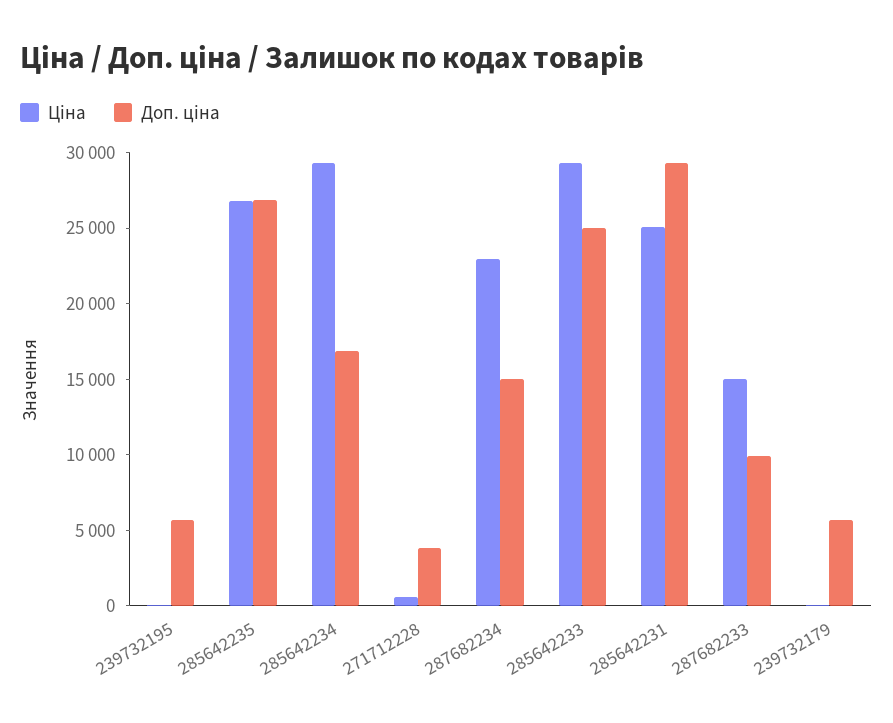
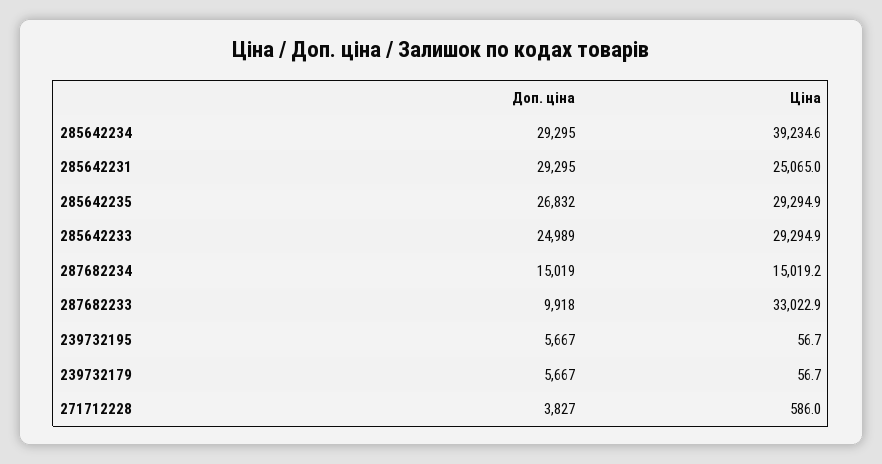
Ціна, 285642235: 27000 -> 29294.9
Ціна, 285642234: 29000 -> 39234.6
Доп. ціна, 285642234: 17000 -> 29295
Ціна, 287682234: 23000 -> 15019.2
Ціна, 287682233: 15000 -> 33022.9

